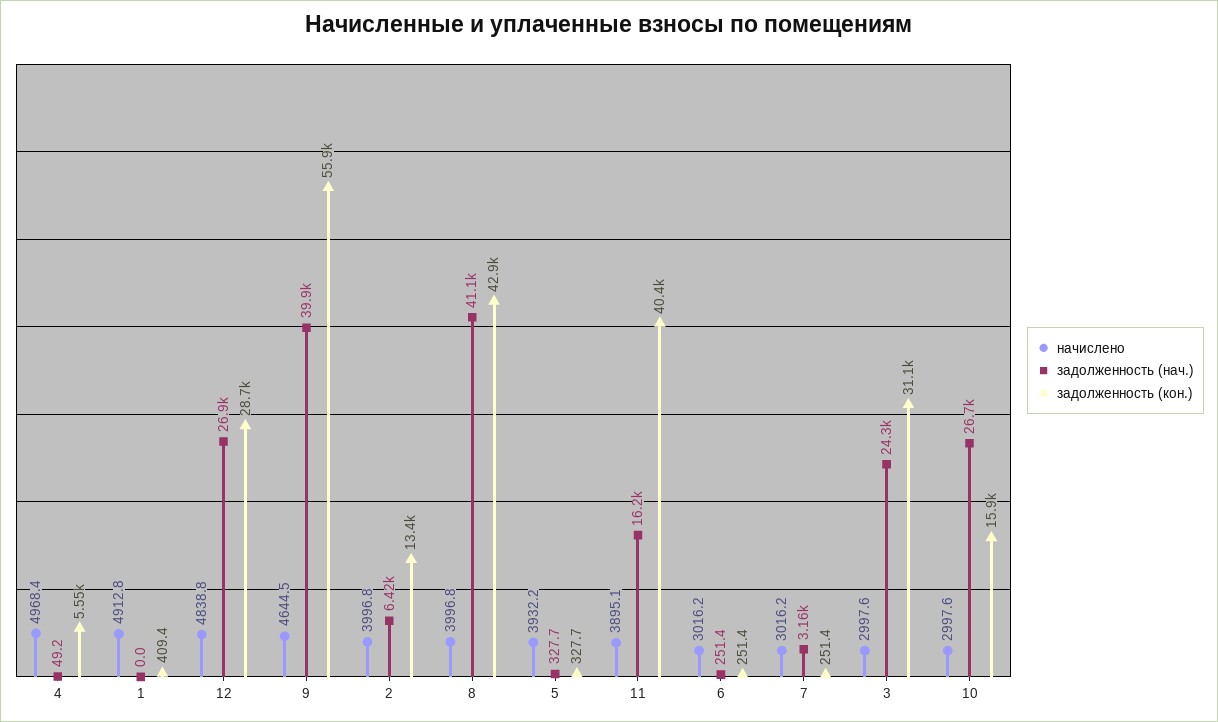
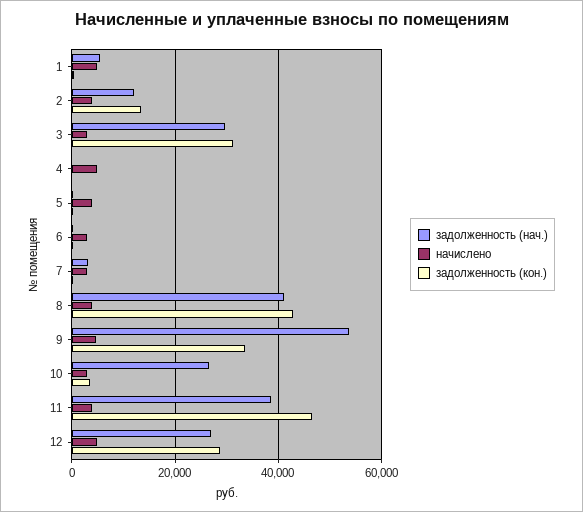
задолженность (кон.), 4: 5550 -> 0
задолженность (нач.), 1: 0 -> 6000
задолженность (нач.), 9: 39900 -> 54000
задолженность (кон.), 9: 55900 -> 34000
задолженность (нач.), 2: 6420 -> 12000
задолженность (нач.), 11: 16200 -> 38000
задолженность (кон.), 11: 40400 -> 46000
задолженность (нач.), 3: 24300 -> 30000
задолженность (кон.), 10: 15900 -> 4000

